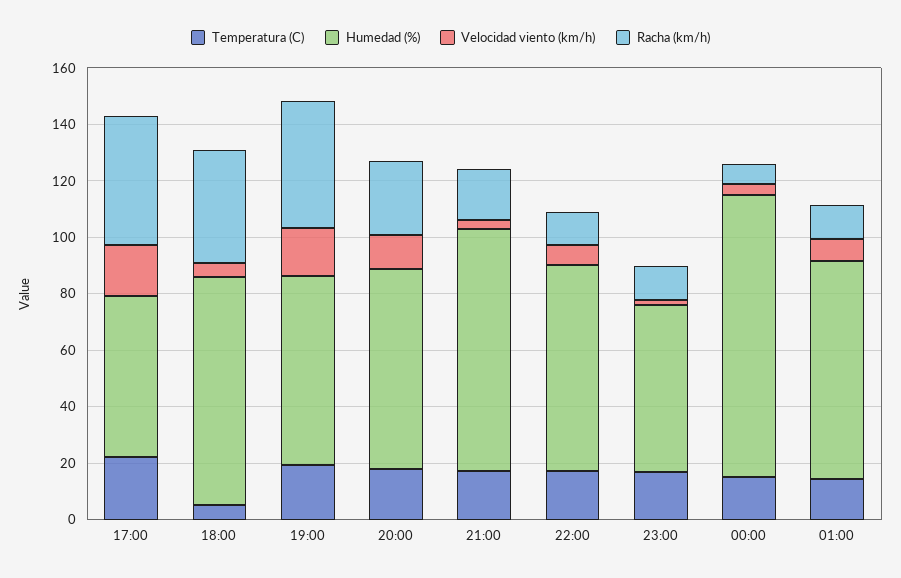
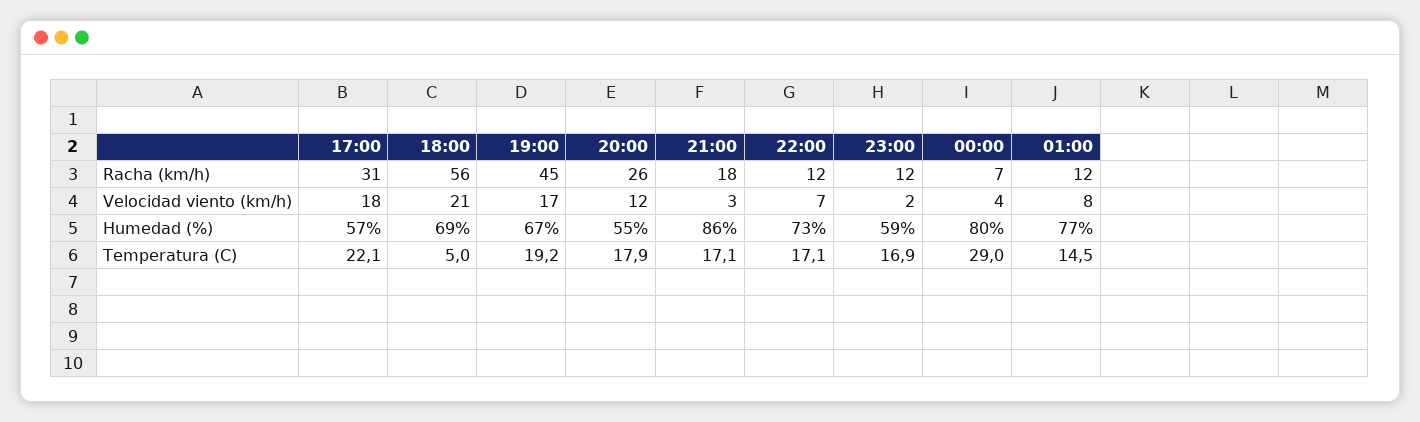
Racha (km/h), 17:00: 45 -> 31
Humedad (%), 18:00: 80 -> 69
Velocidad viento (km/h), 18:00: 5 -> 21
Racha (km/h), 18:00: 40 -> 56
Humedad (%), 20:00: 70 -> 55
Temperatura (C), 00:00: 15 -> 29
Humedad (%), 00:00: 100 -> 80

